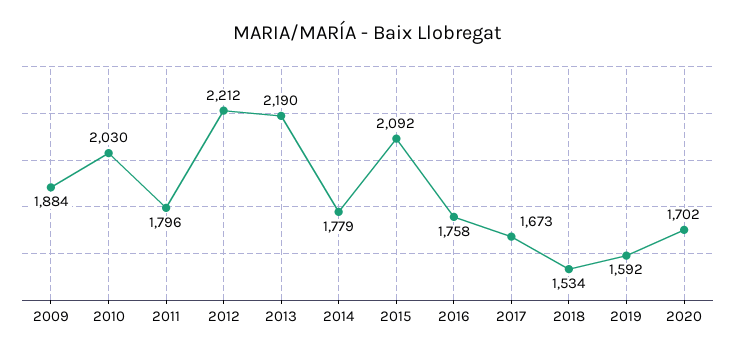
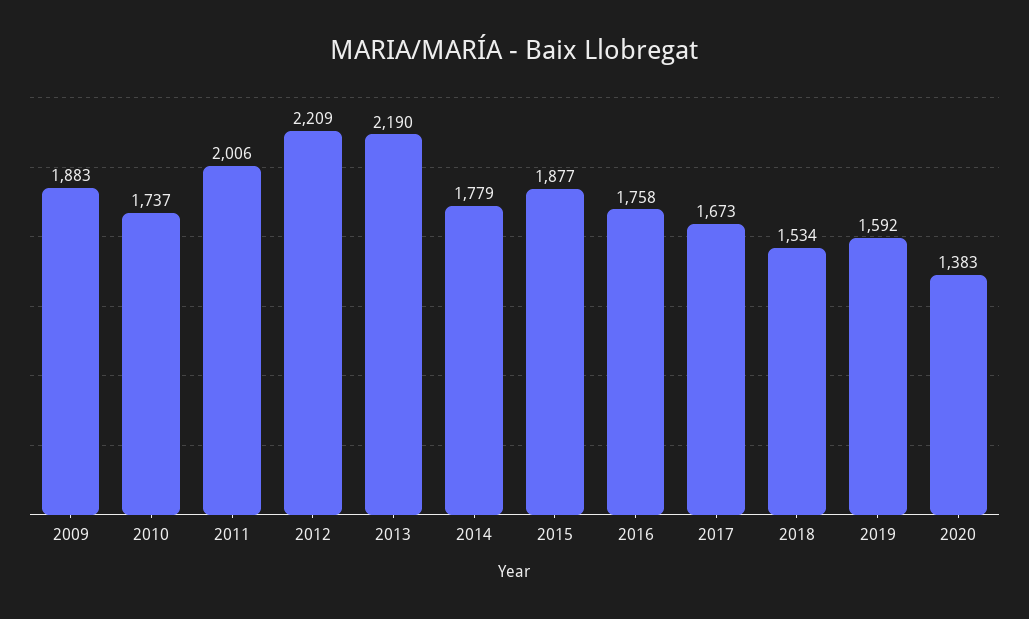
2009: 1884 -> 1883
2010: 2030 -> 1737
2011: 1796 -> 2006
2012: 2212 -> 2209
2015: 2092 -> 1877
2020: 1702 -> 1383

